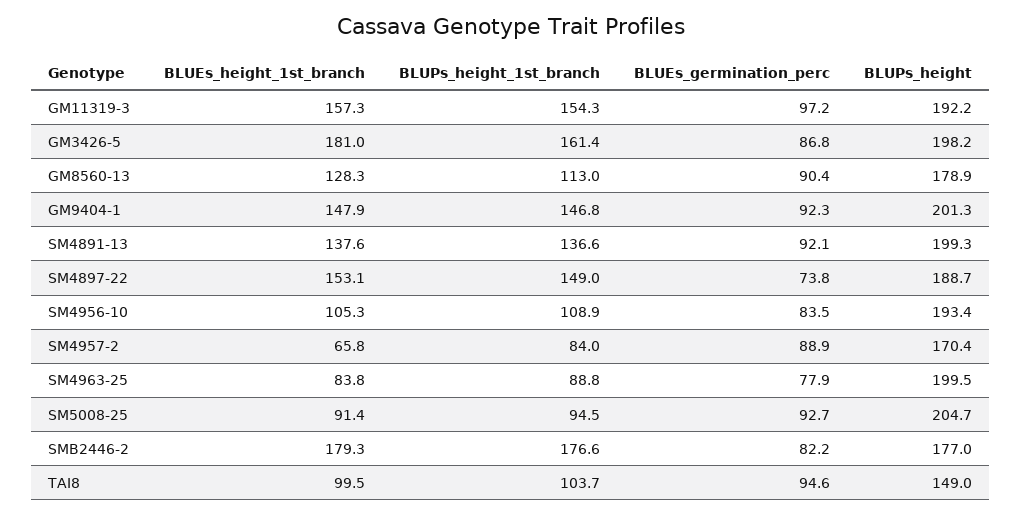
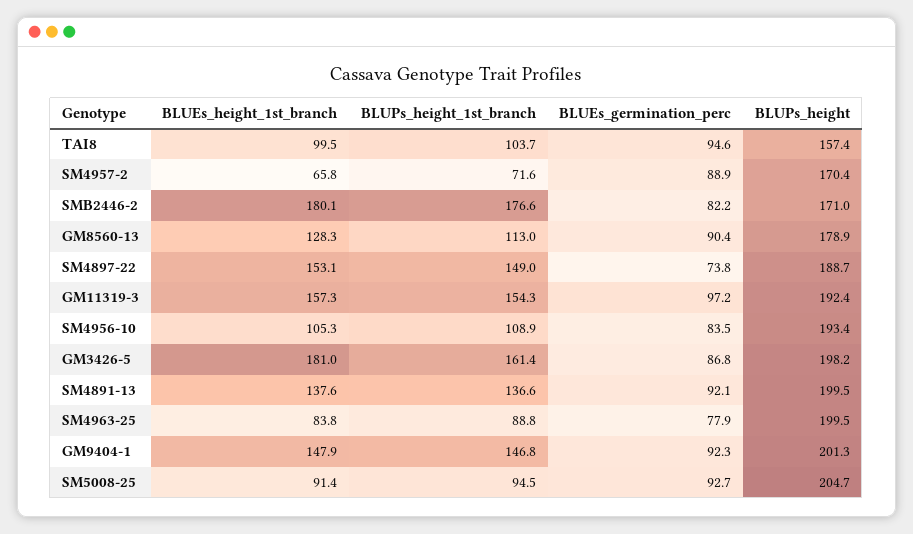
BLUPs_height, GM11319-3: 192.2 -> 192.4
BLUPs_height, SM4891-13: 199.3 -> 199.5
BLUPs_height_1st_branch, SM4957-2: 84 -> 71.6
BLUEs_height_1st_branch, SMB2446-2: 179.3 -> 180.1
BLUPs_height, SMB2446-2: 177 -> 171
BLUPs_height, TAI8: 149 -> 157.4

